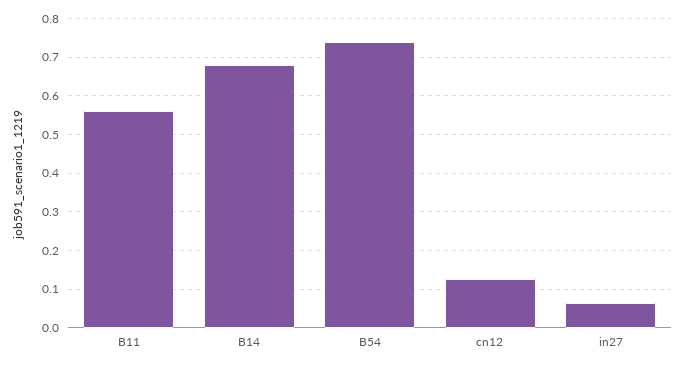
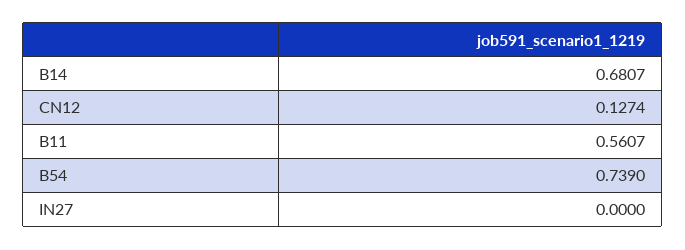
in27: 0.06 -> 0

